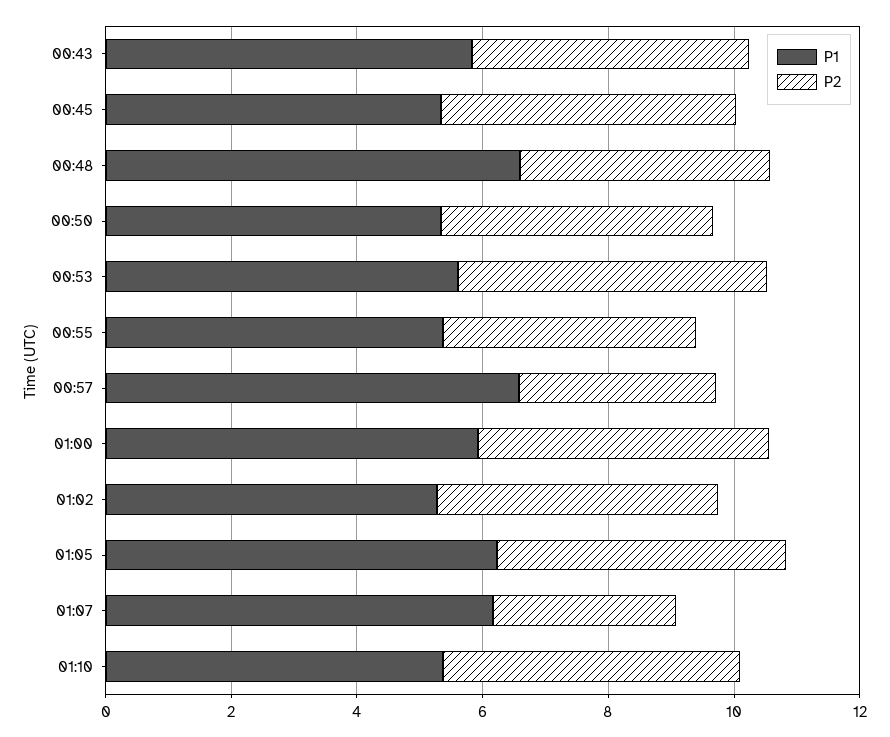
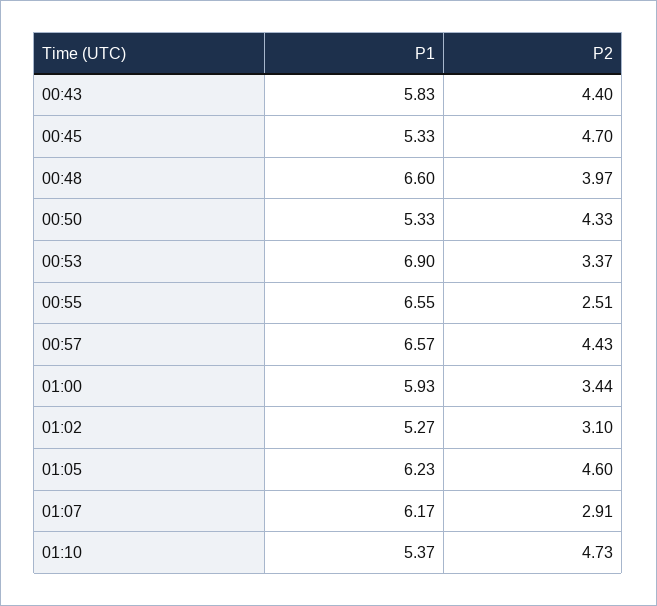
P1, 00:53: 5.5 -> 6.9
P2, 00:53: 5 -> 3.37
P1, 00:55: 5.5 -> 6.55
P2, 00:55: 4 -> 2.51
P2, 00:57: 3 -> 4.43
P2, 01:00: 4.5 -> 3.44
P2, 01:02: 4.5 -> 3.1

